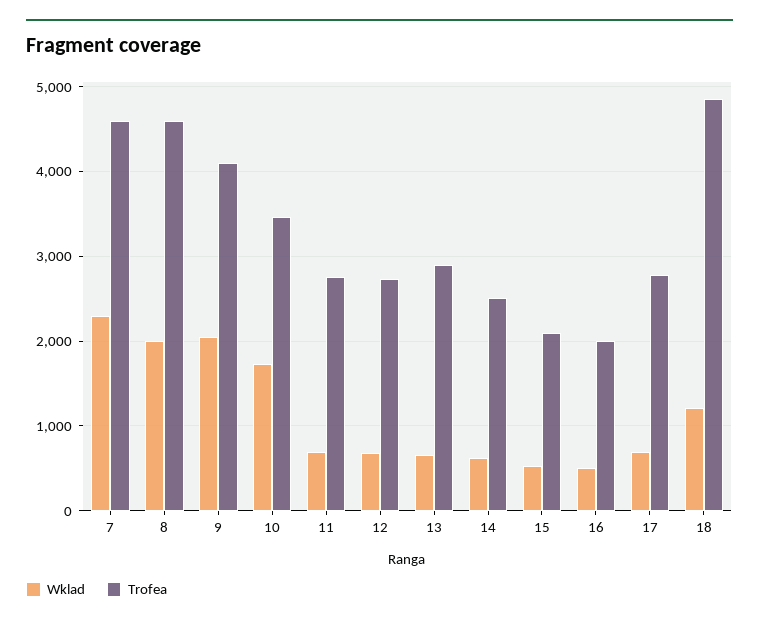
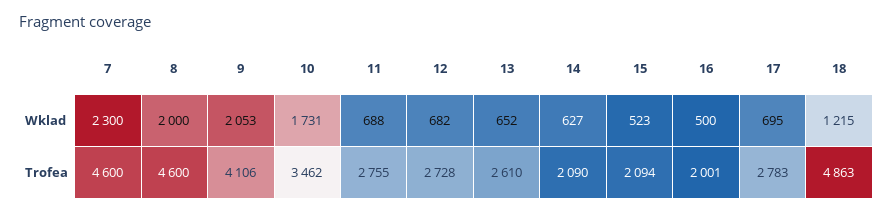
Trofea, 13: 2900 -> 2610
Trofea, 14: 2500 -> 2090

